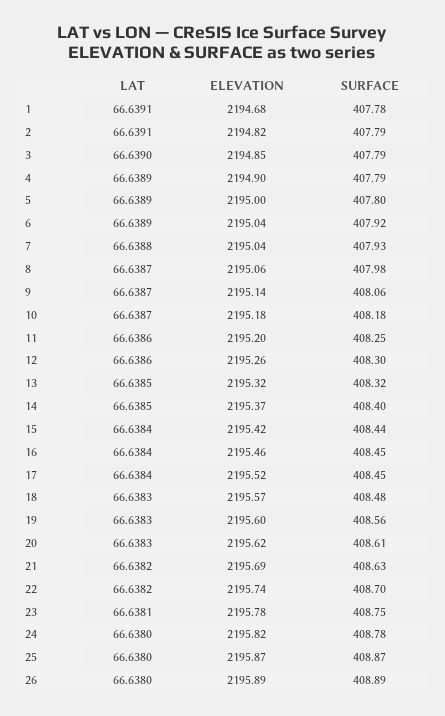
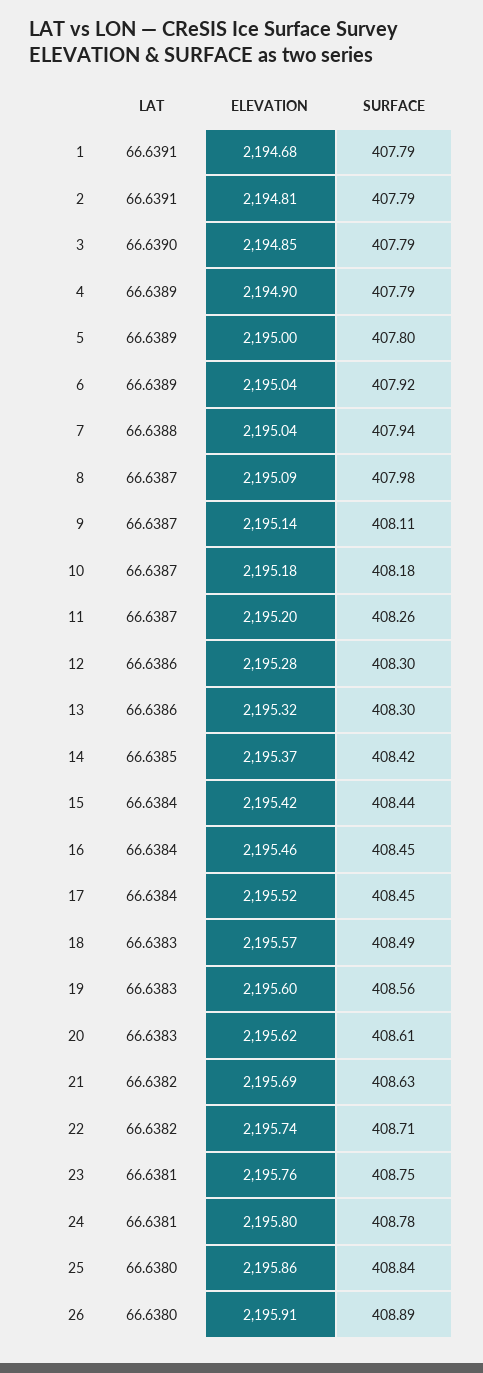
SURFACE, 1: 407.78 -> 407.79
ELEVATION, 2: 2194.82 -> 2194.81
SURFACE, 7: 407.93 -> 407.94
ELEVATION, 8: 2195.06 -> 2195.09
SURFACE, 9: 408.06 -> 408.11
LAT, 11: 66.6386 -> 66.6387
SURFACE, 11: 408.25 -> 408.26
ELEVATION, 12: 2195.26 -> 2195.28
LAT, 13: 66.6385 -> 66.6386
SURFACE, 13: 408.32 -> 408.3
SURFACE, 14: 408.4 -> 408.42
SURFACE, 18: 408.48 -> 408.49
SURFACE, 22: 408.7 -> 408.71
ELEVATION, 23: 2195.78 -> 2195.76
LAT, 24: 66.638 -> 66.6381
ELEVATION, 24: 2195.82 -> 2195.8
ELEVATION, 25: 2195.87 -> 2195.86
SURFACE, 25: 408.87 -> 408.84
ELEVATION, 26: 2195.89 -> 2195.91

